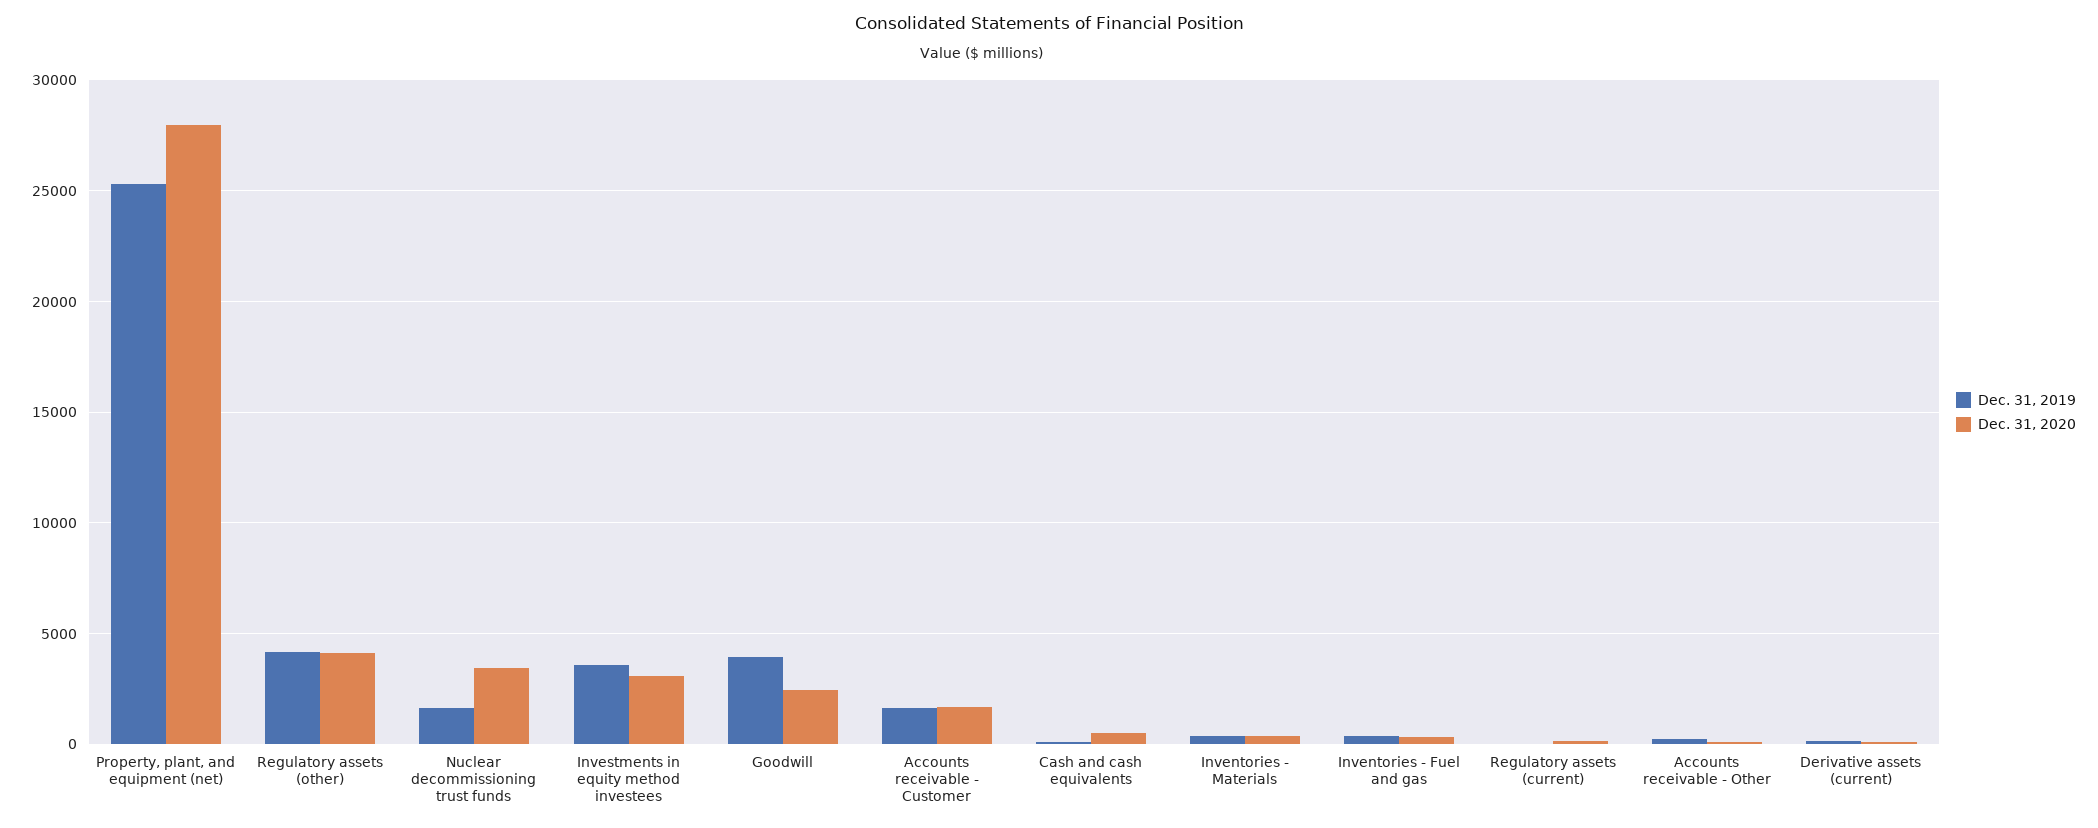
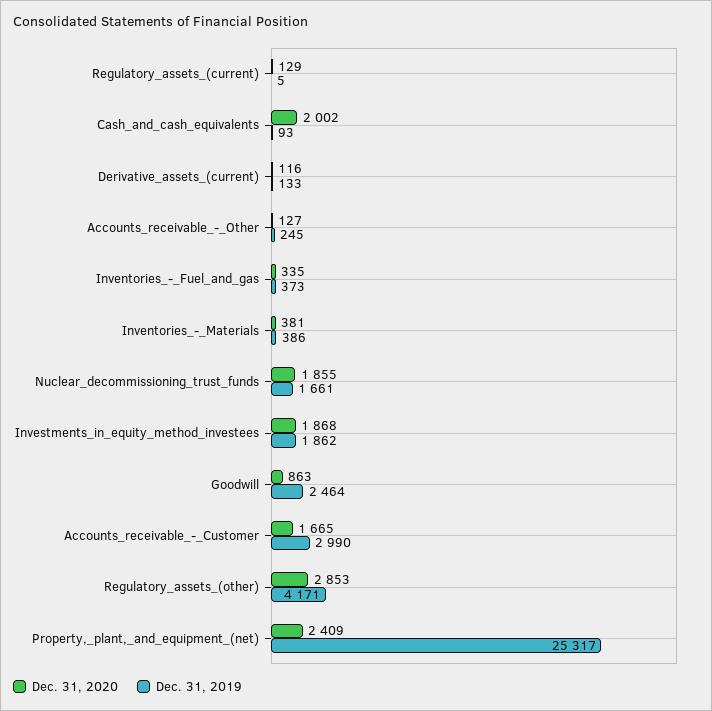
Dec. 31, 2020, Property, plant, and equipment (net): 28000 -> 2409
Dec. 31, 2020, Regulatory assets (other): 4000 -> 2853
Dec. 31, 2020, Nuclear decommissioning trust funds: 3500 -> 1855
Dec. 31, 2019, Investments in equity method investees: 3500 -> 1862
Dec. 31, 2020, Investments in equity method investees: 3000 -> 1868
Dec. 31, 2019, Goodwill: 4000 -> 2464
Dec. 31, 2020, Goodwill: 2500 -> 863
Dec. 31, 2019, Accounts receivable - Customer: 1500 -> 2990
Dec. 31, 2020, Cash and cash equivalents: 500 -> 2002

